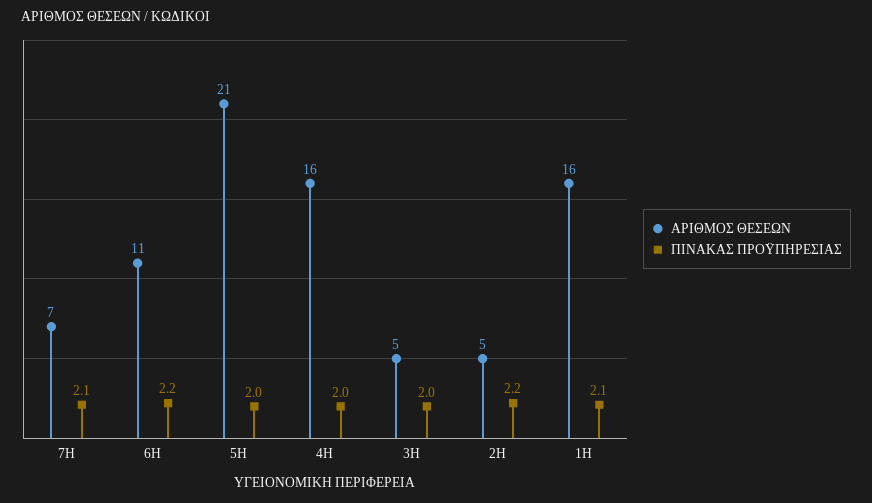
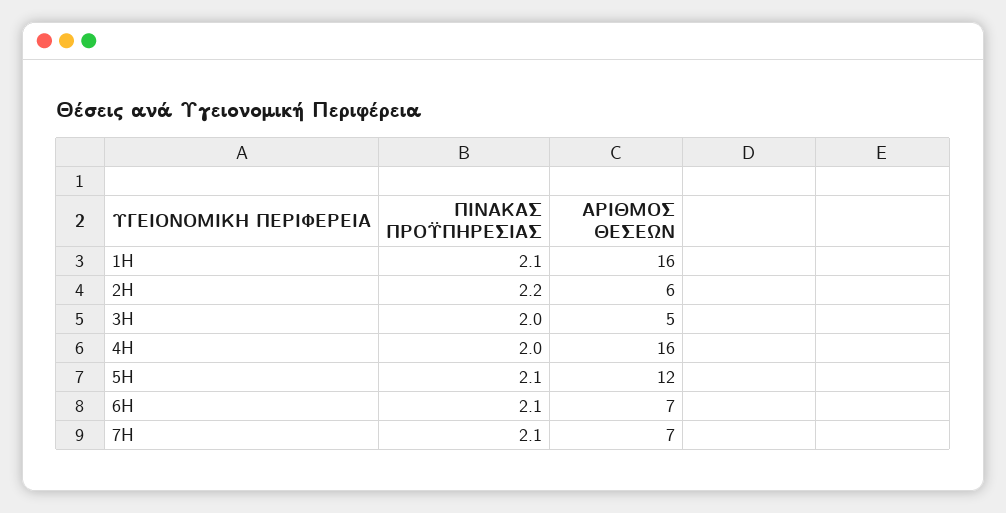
ΑΡΙΘΜΟΣ ΘΕΣΕΩΝ, 6Η: 11 -> 7
ΠΙΝΑΚΑΣ ΠΡΟΫΠΗΡΕΣΙΑΣ, 6Η: 2.2 -> 2.1
ΑΡΙΘΜΟΣ ΘΕΣΕΩΝ, 5Η: 21 -> 12
ΠΙΝΑΚΑΣ ΠΡΟΫΠΗΡΕΣΙΑΣ, 5Η: 2 -> 2.1
ΑΡΙΘΜΟΣ ΘΕΣΕΩΝ, 2Η: 5 -> 6

